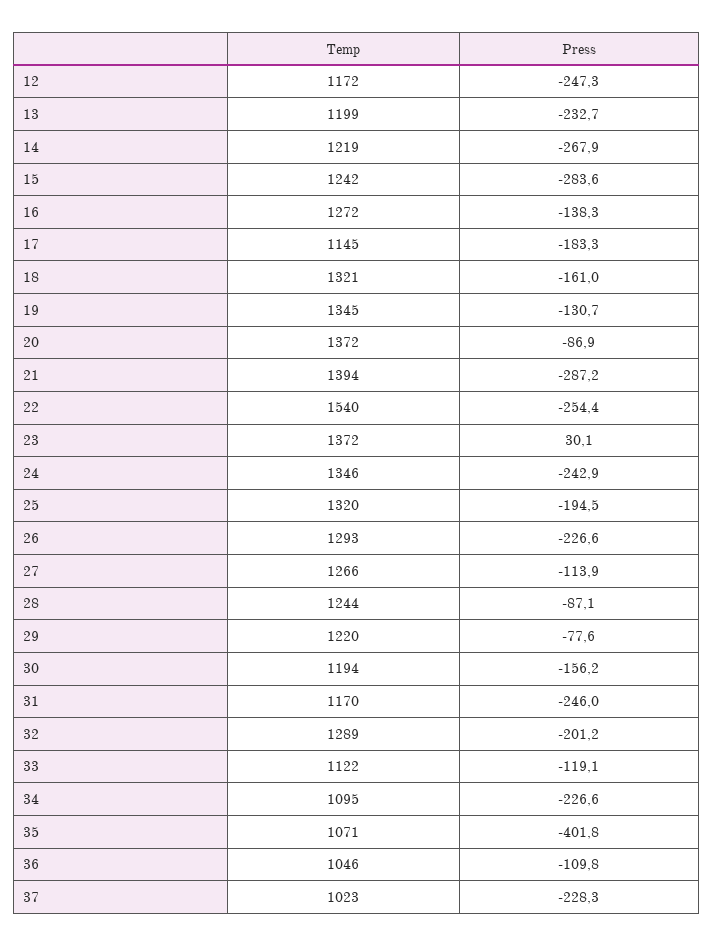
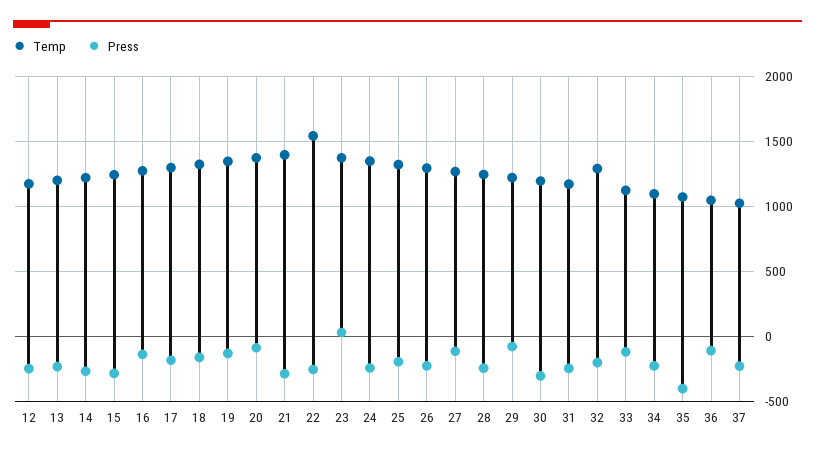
Temp, 17: 1145 -> 1300
Press, 28: -87.1 -> -250
Press, 30: -156.2 -> -300

